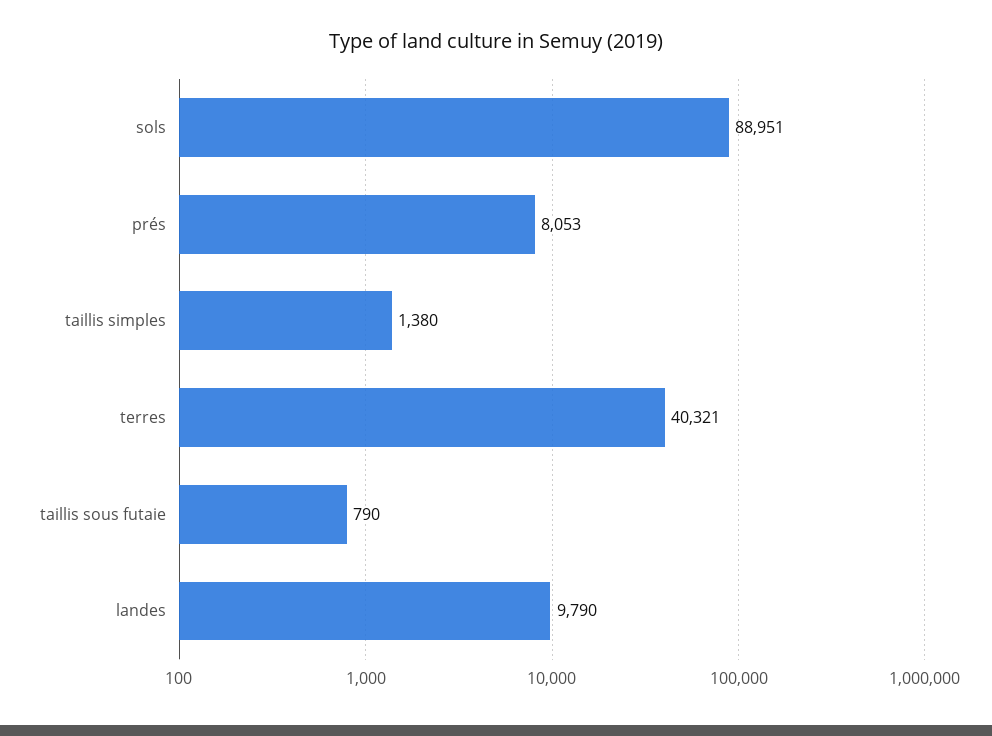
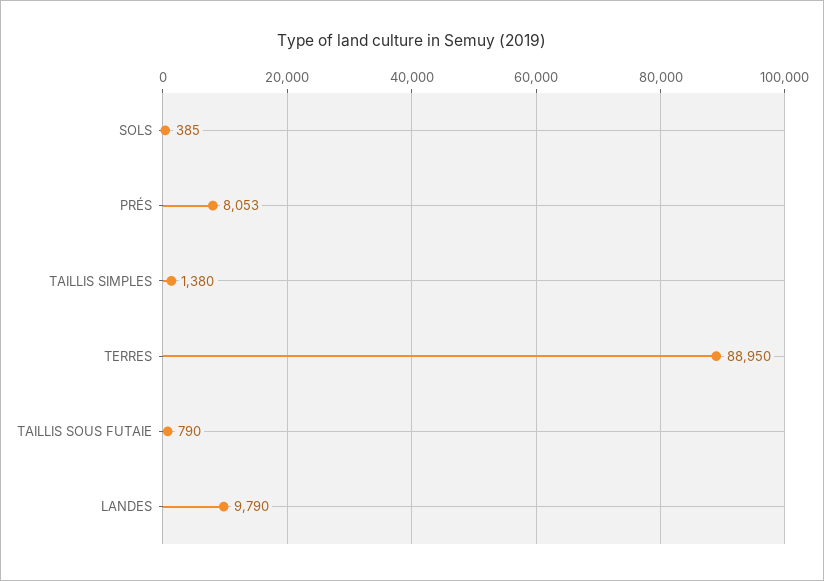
sols: 88951 -> 385
terres: 40321 -> 88950

